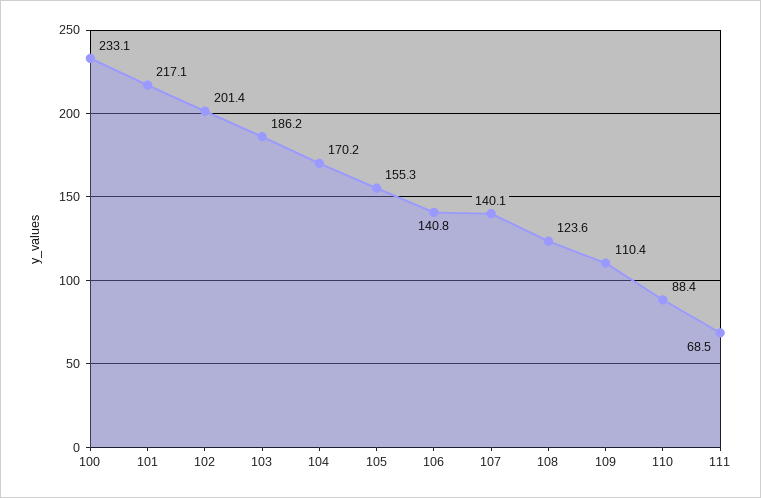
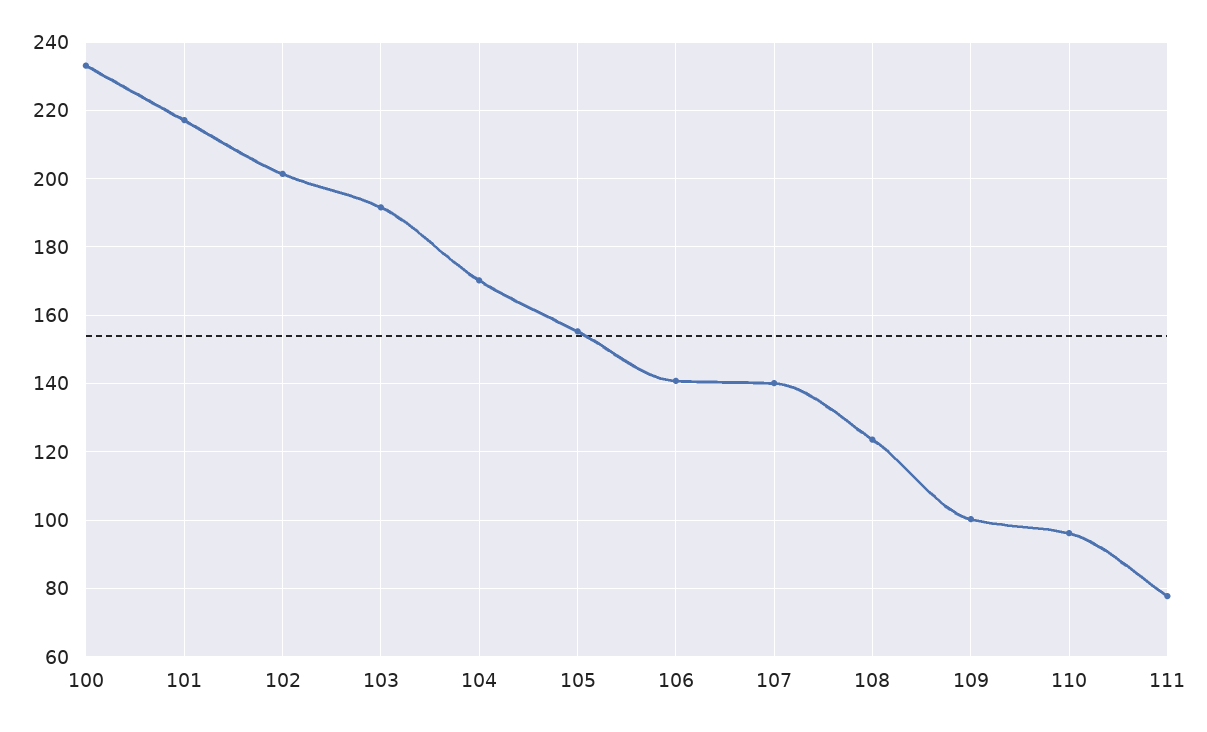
103: 186.2 -> 192
109: 110.4 -> 100
110: 88.4 -> 96
111: 68.5 -> 78

